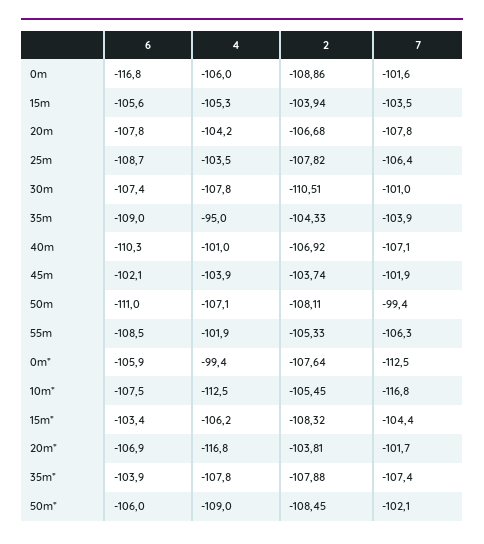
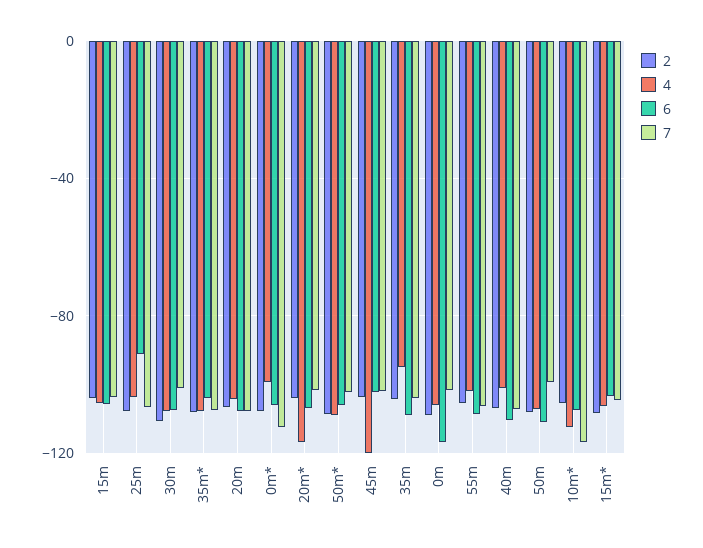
6, 25m: -108.7 -> -90
4, 45m: -103.9 -> -120

